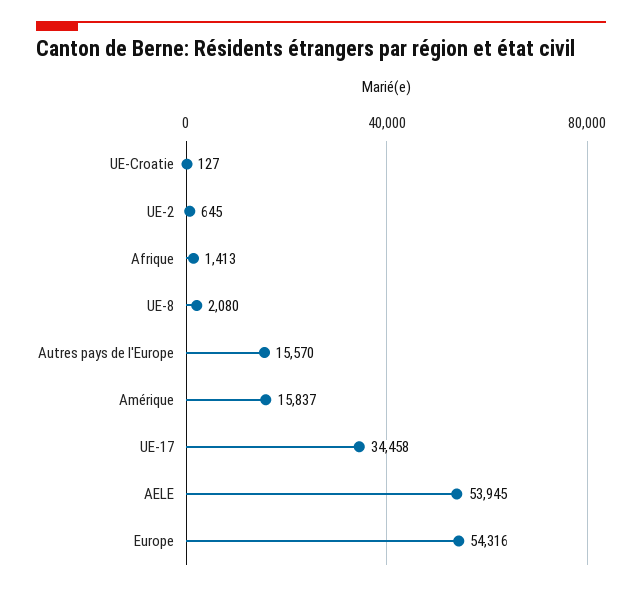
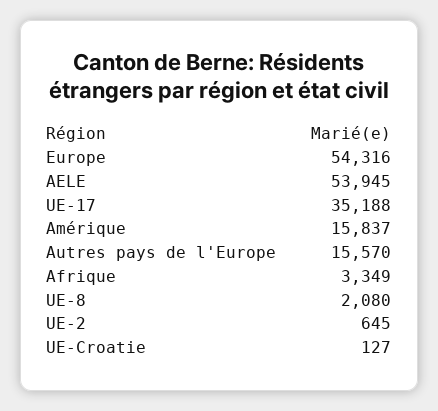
Afrique: 1413 -> 3349
UE-17: 34458 -> 35188

